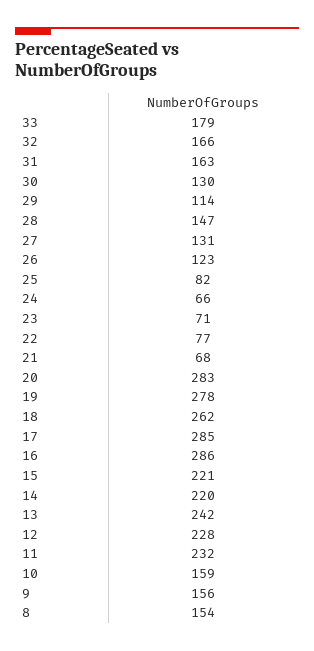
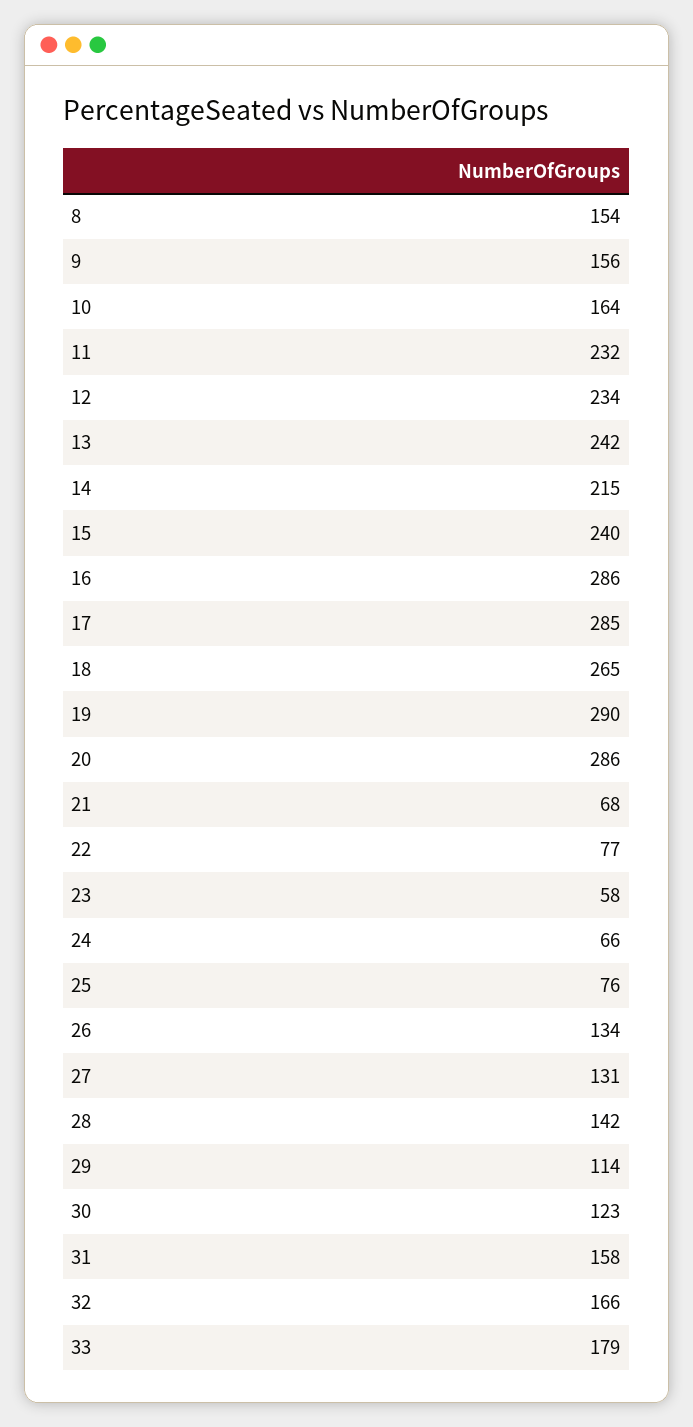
31: 163 -> 158
30: 130 -> 123
28: 147 -> 142
26: 123 -> 134
25: 82 -> 76
23: 71 -> 58
20: 283 -> 286
19: 278 -> 290
18: 262 -> 265
15: 221 -> 240
14: 220 -> 215
12: 228 -> 234
10: 159 -> 164

